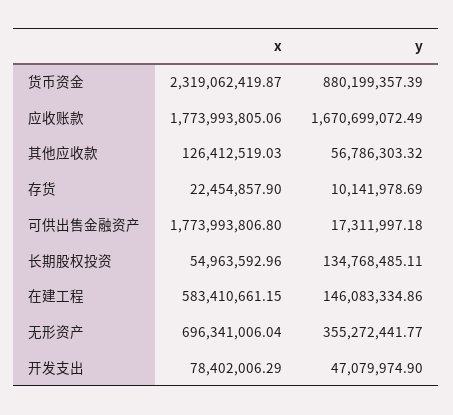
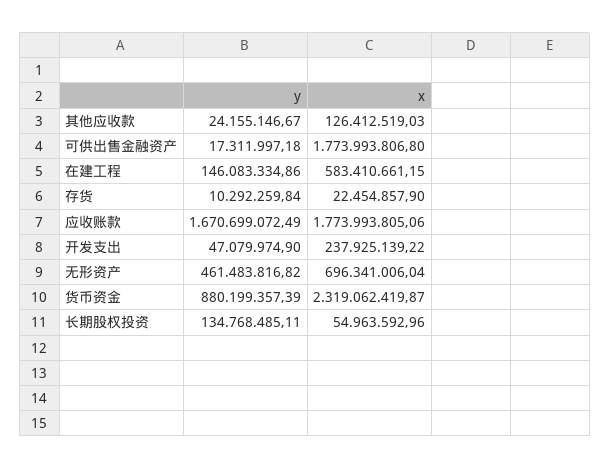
y, 其他应收款: 56786303.32 -> 24155146.67
y, 存货: 10141978.69 -> 10292259.84
y, 无形资产: 355272441.77 -> 461483816.82
x, 开发支出: 78402006.29 -> 237925139.22

